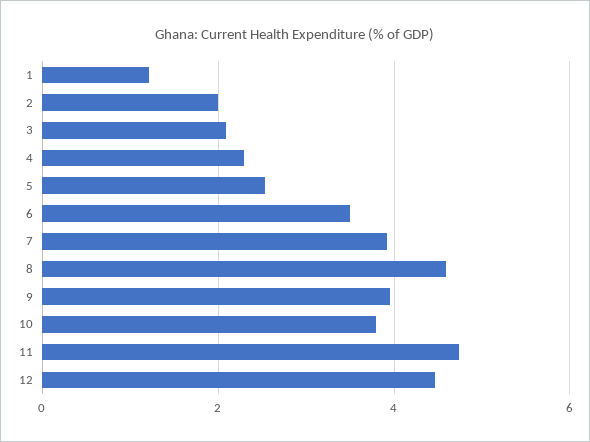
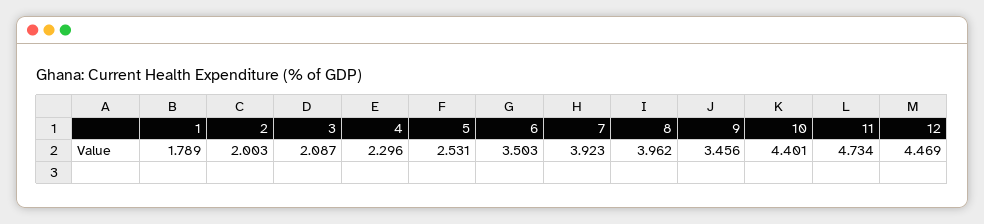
1: 1.2 -> 1.789
8: 4.6 -> 3.962
9: 4 -> 3.456
10: 3.8 -> 4.401

